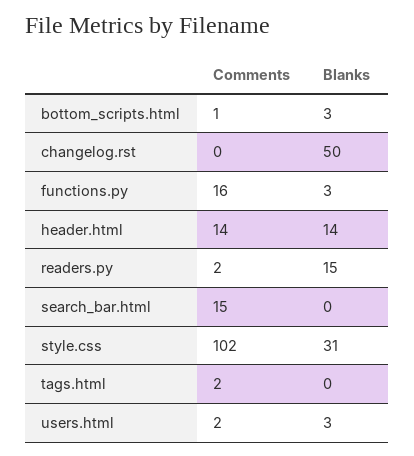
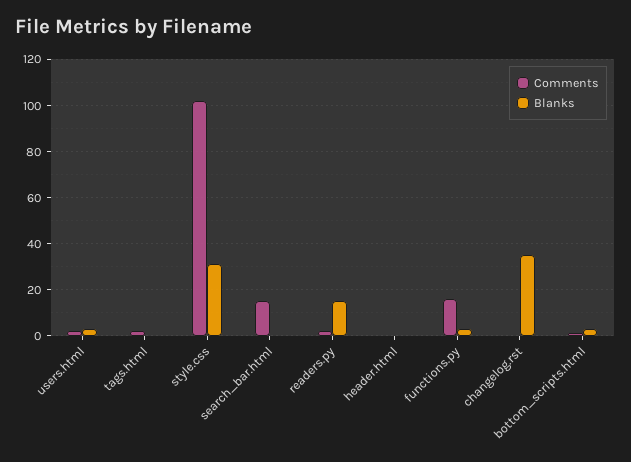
Blanks, changelog.rst: 50 -> 35
Comments, header.html: 14 -> 0
Blanks, header.html: 14 -> 0

